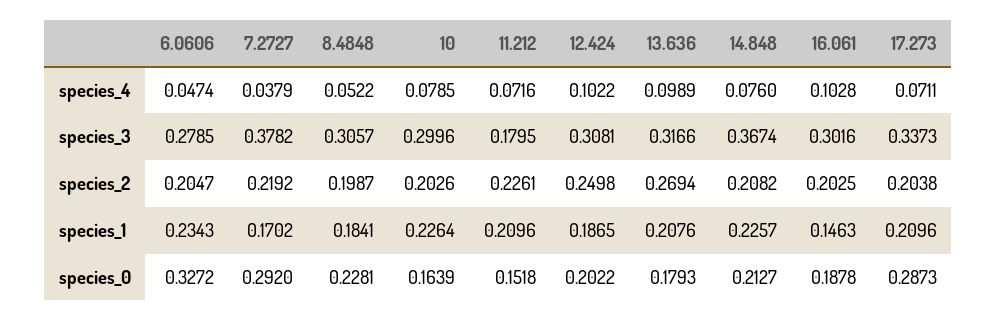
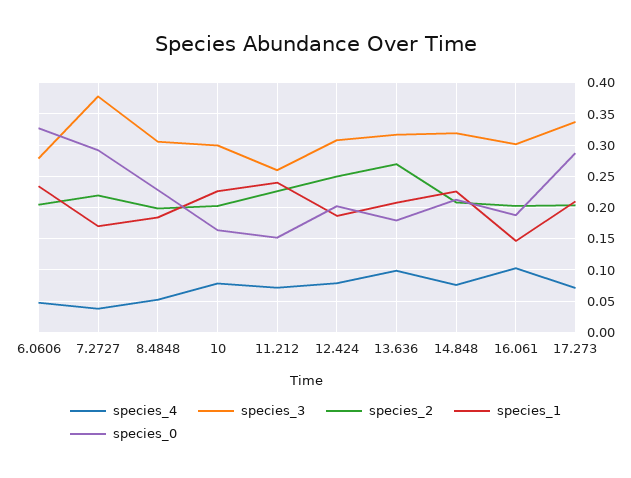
species_4, 12.424: 0.1022 -> 0.08
species_3, 11.212: 0.1795 -> 0.26
species_3, 14.848: 0.3674 -> 0.32
species_1, 11.212: 0.2096 -> 0.24

